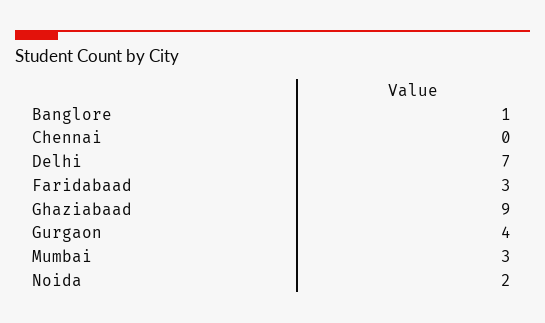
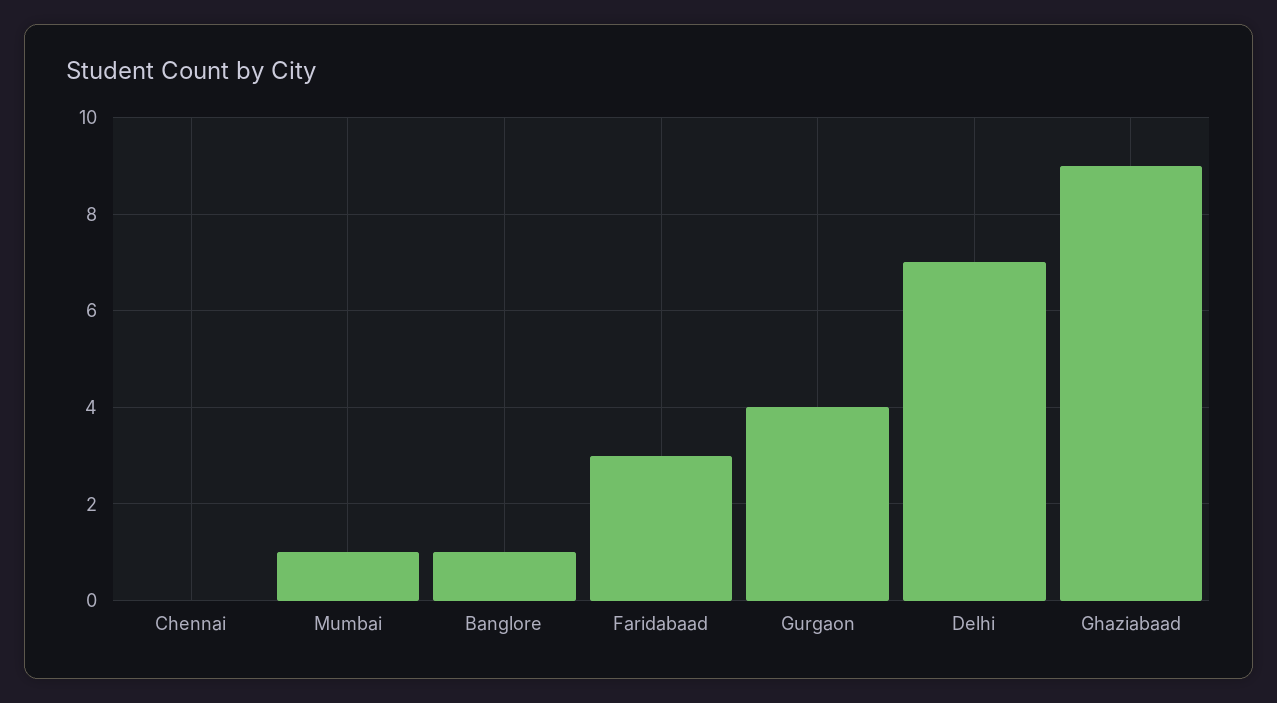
Mumbai: 3 -> 1
Noida: 2 -> none

